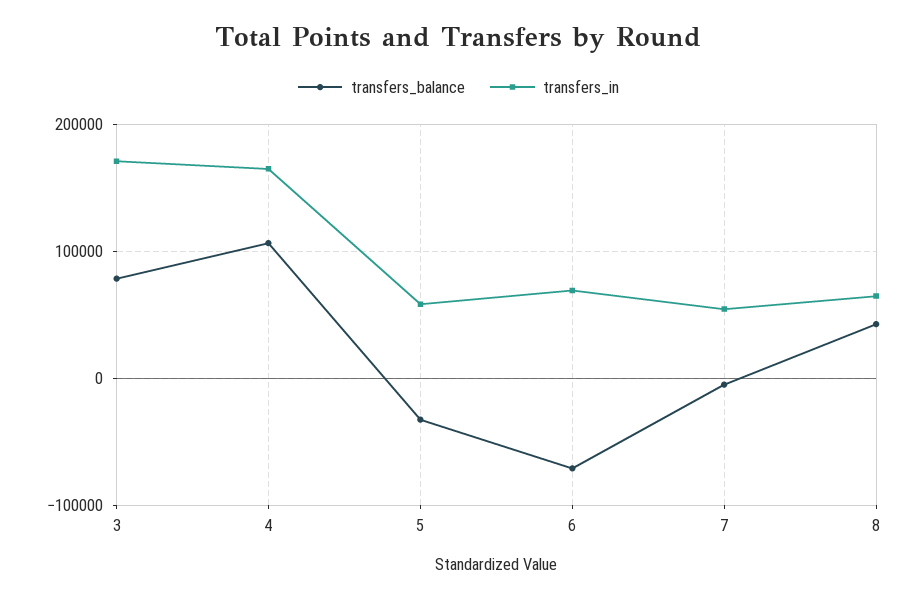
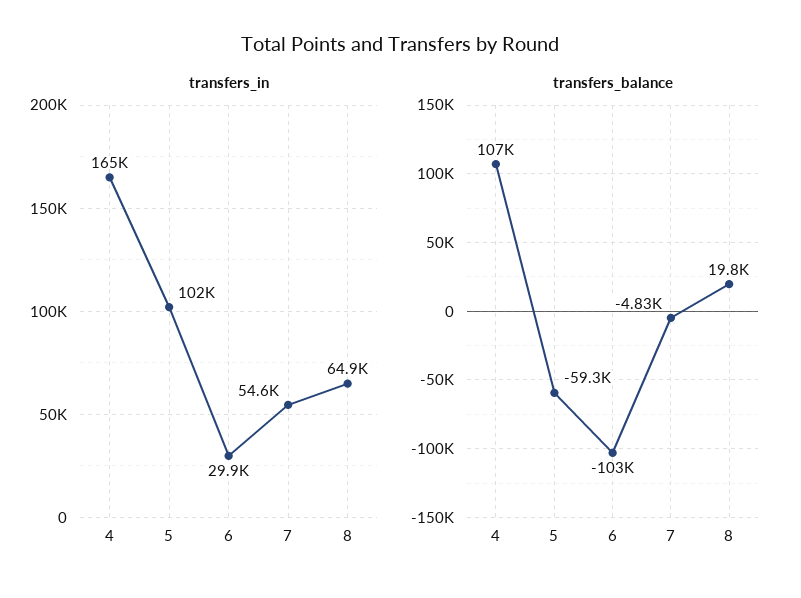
transfers_balance, 3: 80000 -> none
transfers_in, 3: 170000 -> none
transfers_balance, 5: -30000 -> -59300
transfers_in, 5: 60000 -> 102000
transfers_balance, 6: -70000 -> -103000
transfers_in, 6: 70000 -> 29900
transfers_balance, 8: 40000 -> 19800

